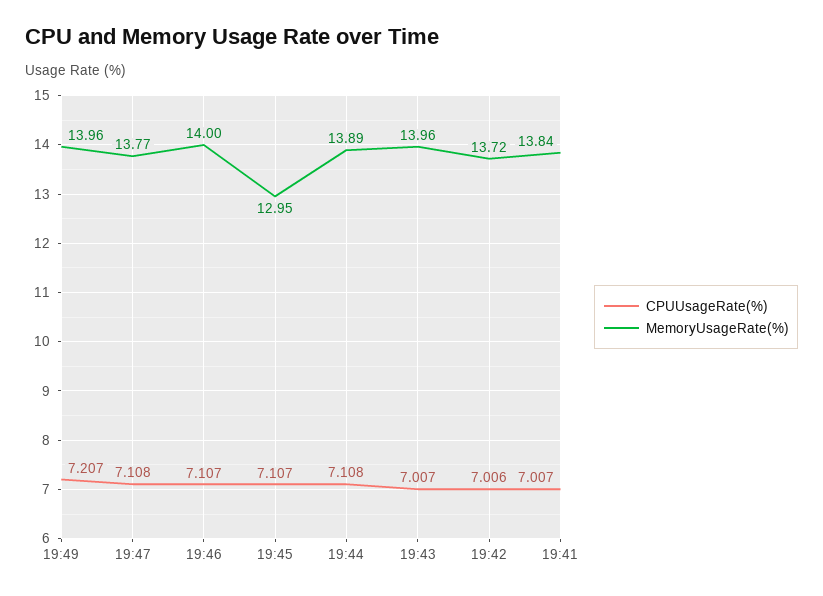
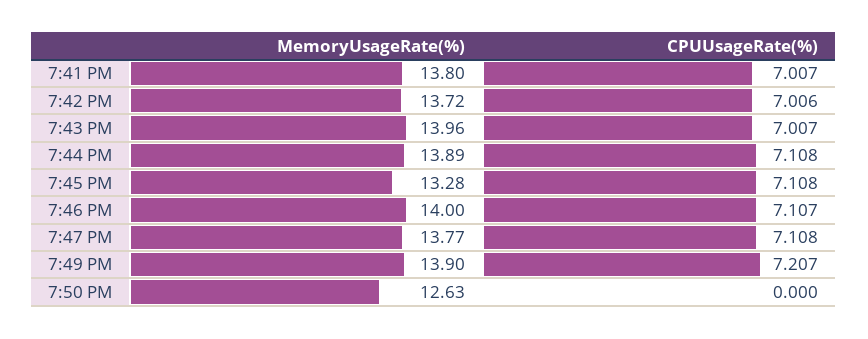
MemoryUsageRate(%), 19:49: 13.96 -> 13.9
CPUUsageRate(%), 19:45: 7.107 -> 7.108
MemoryUsageRate(%), 19:45: 12.95 -> 13.28
MemoryUsageRate(%), 19:41: 13.84 -> 13.8
MemoryUsageRate(%), 7:50 PM: none -> 12.63
CPUUsageRate(%), 7:50 PM: none -> 0

